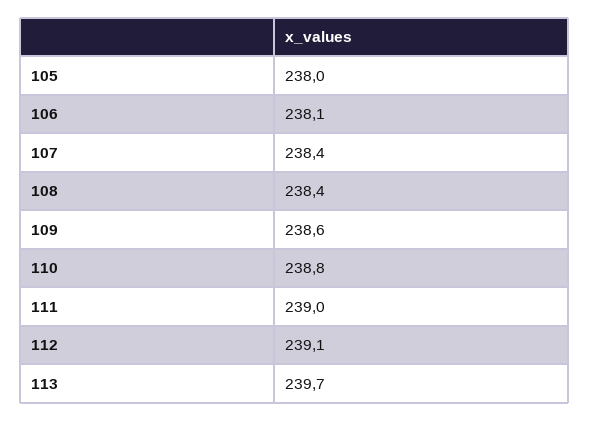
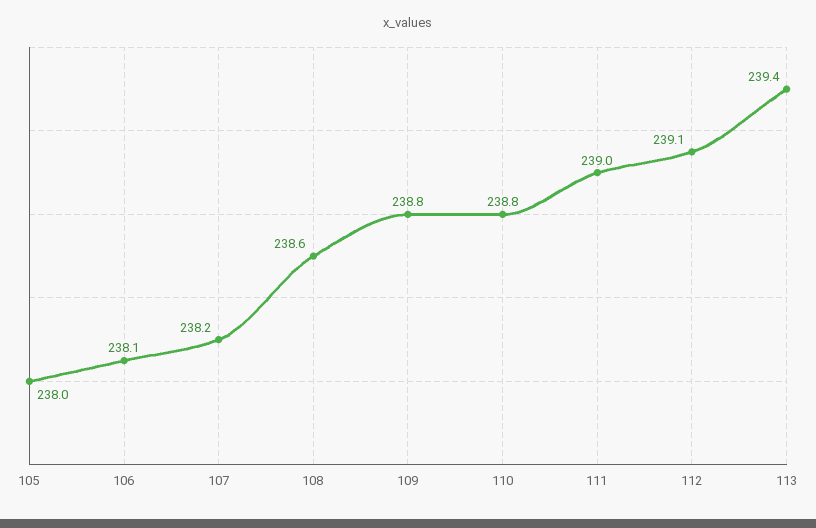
107: 238.4 -> 238.2
108: 238.4 -> 238.6
109: 238.6 -> 238.8
113: 239.7 -> 239.4

